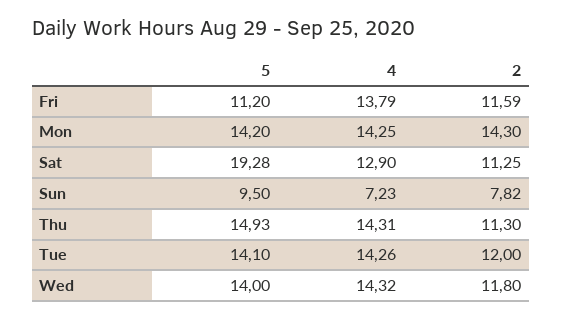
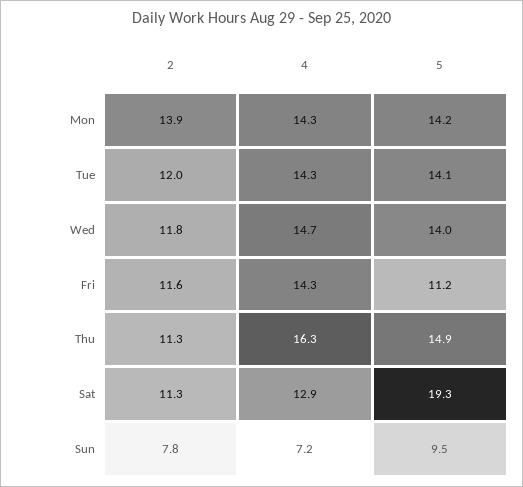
4, Fri: 13.79 -> 14.3
2, Mon: 14.3 -> 13.9
4, Thu: 14.31 -> 16.3
4, Wed: 14.32 -> 14.7

